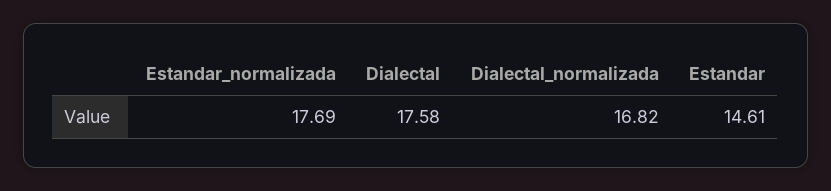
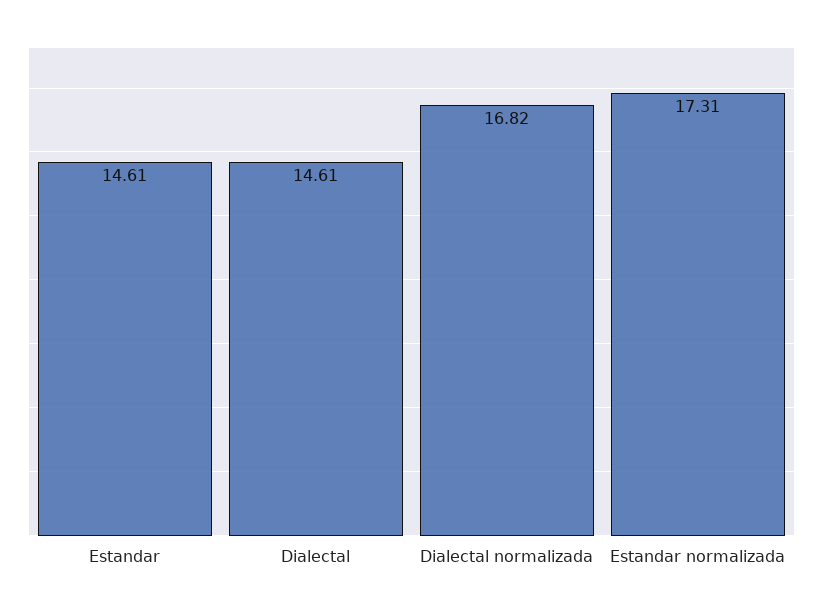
Estandar_normalizada: 17.69 -> 17.31
Dialectal: 17.58 -> 14.61

